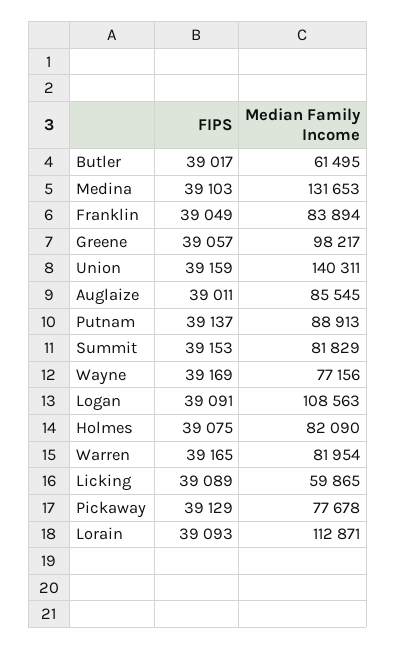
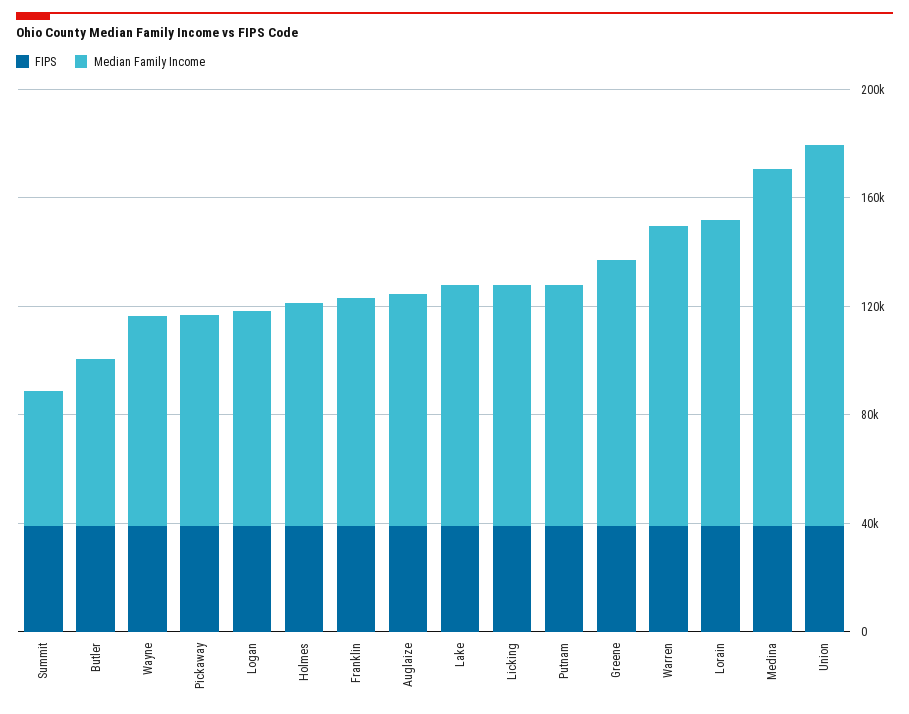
Median Family Income, Summit: 81829 -> 50000
Median Family Income, Logan: 108563 -> 80000
Median Family Income, Warren: 81954 -> 110000
Median Family Income, Licking: 59865 -> 90000
FIPS, Lake: none -> 40000
Median Family Income, Lake: none -> 90000

